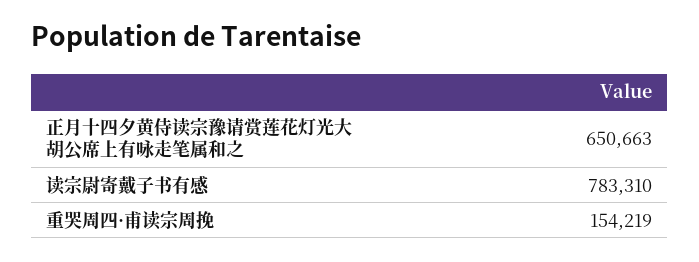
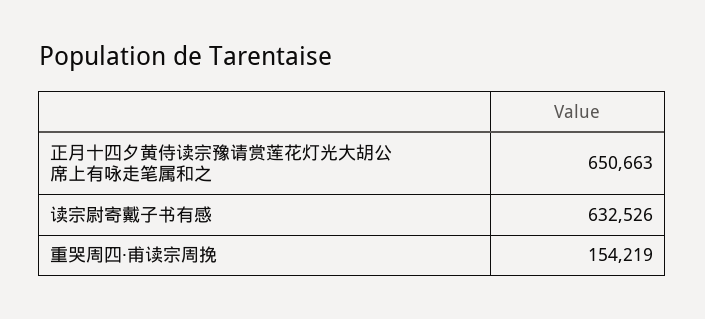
读宗尉寄戴子书有感: 783310 -> 632526

